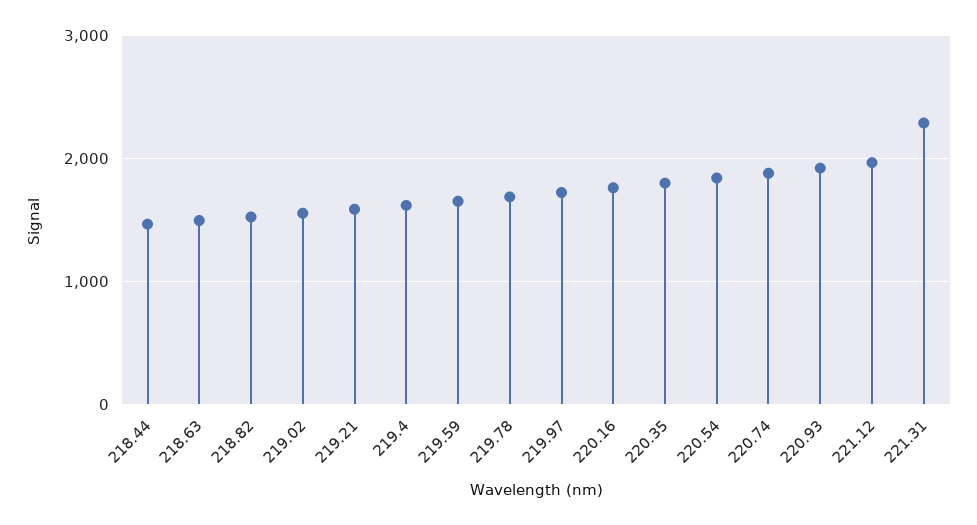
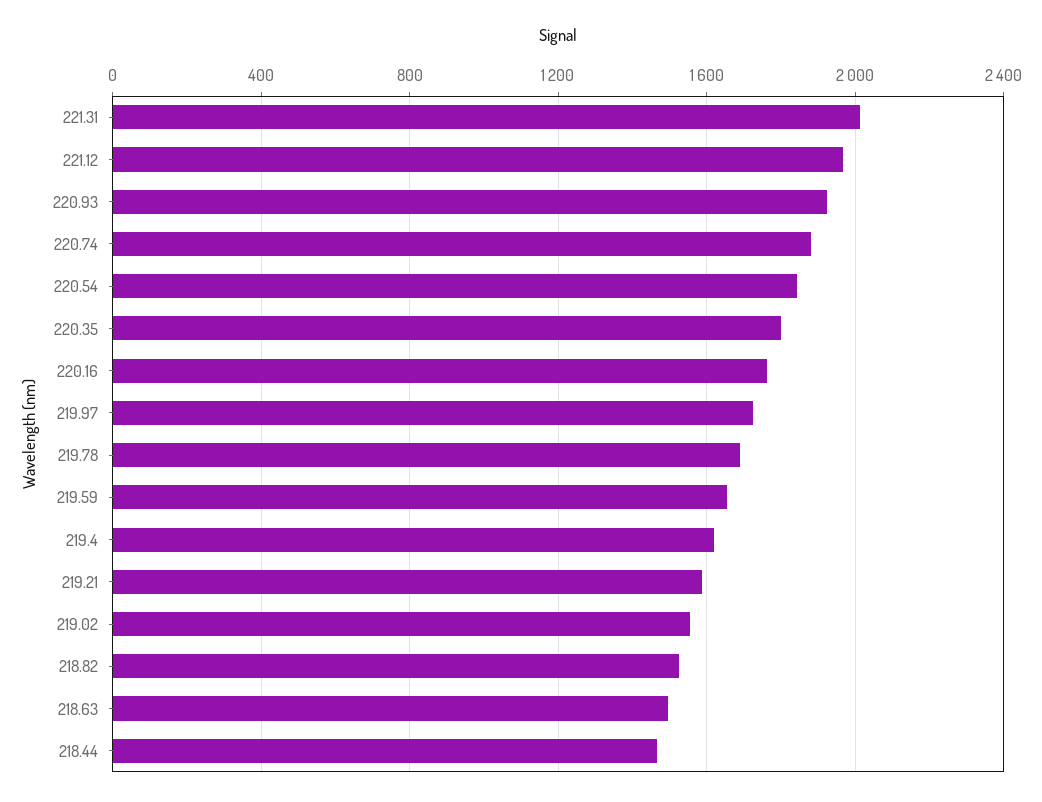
221.31: 2300 -> 2000

